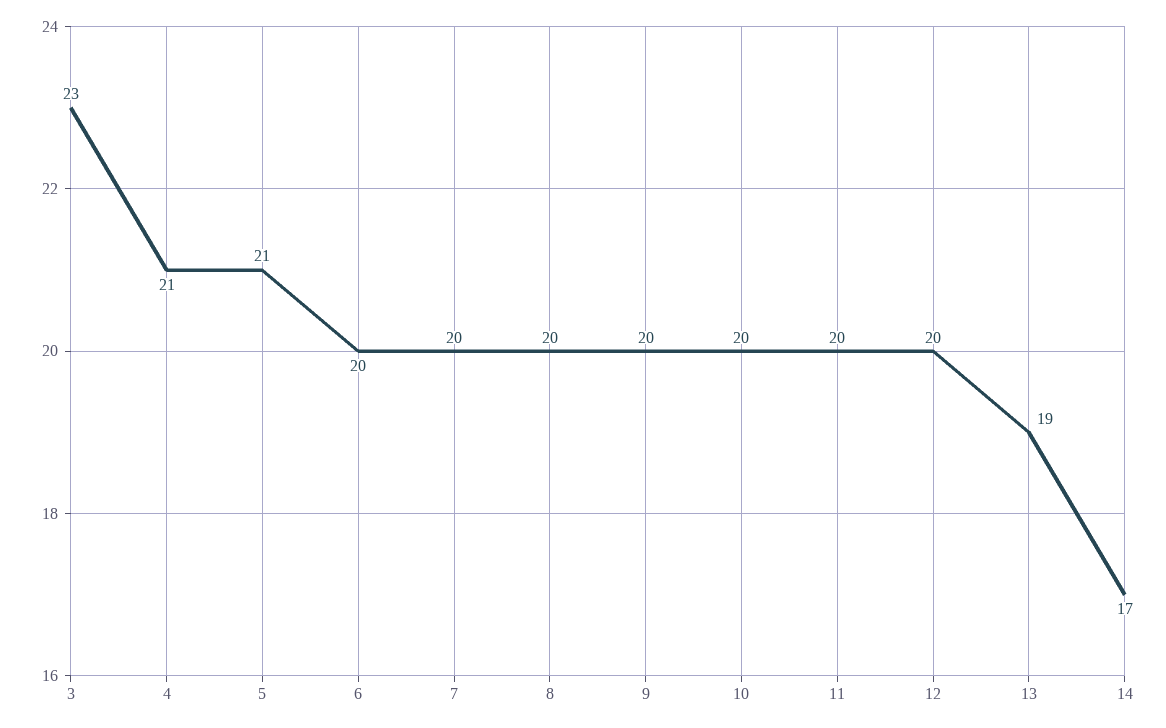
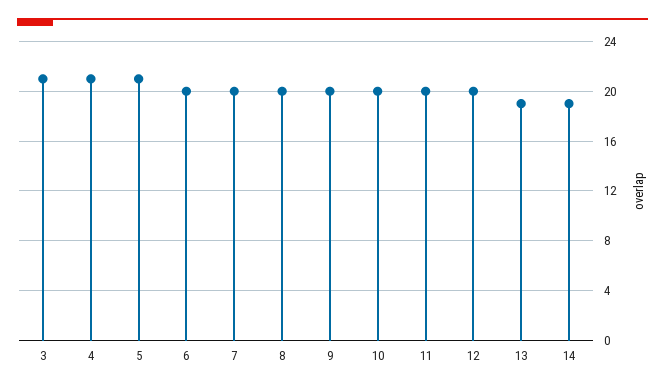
3: 23 -> 21
14: 17 -> 19

